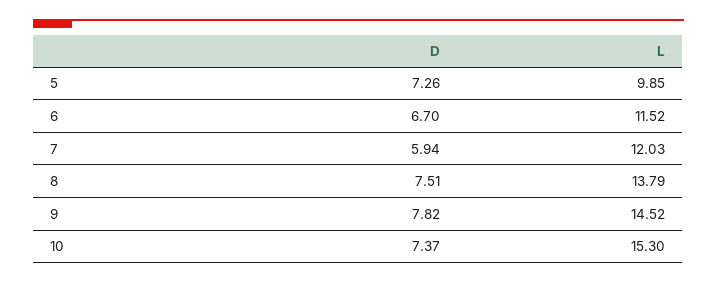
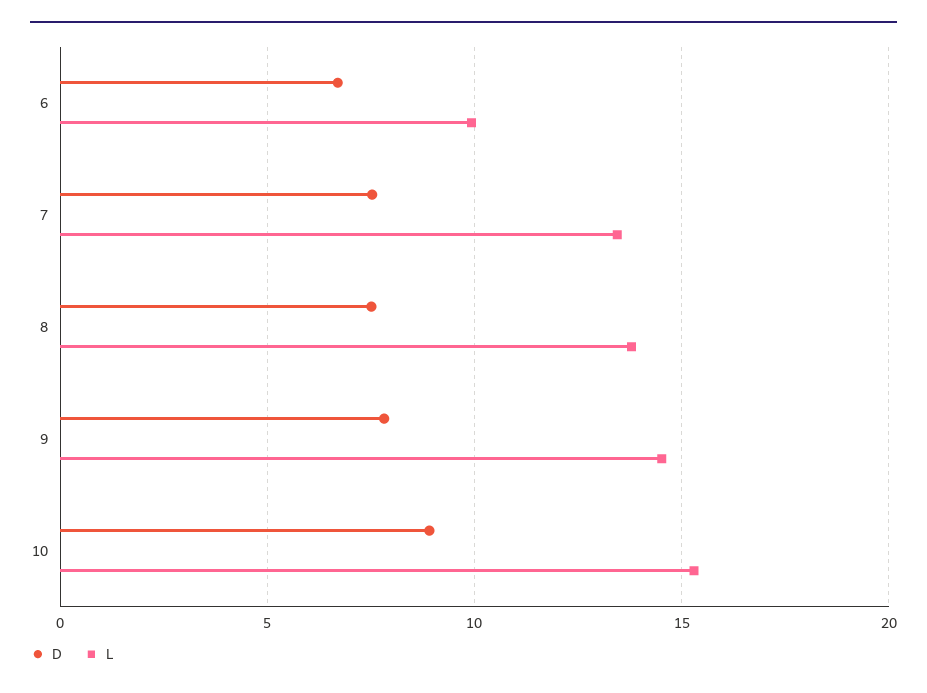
D, 5: 7.26 -> none
L, 5: 9.85 -> none
L, 6: 11.52 -> 10
D, 7: 5.94 -> 7.5
L, 7: 12.03 -> 13.5
D, 10: 7.37 -> 9

